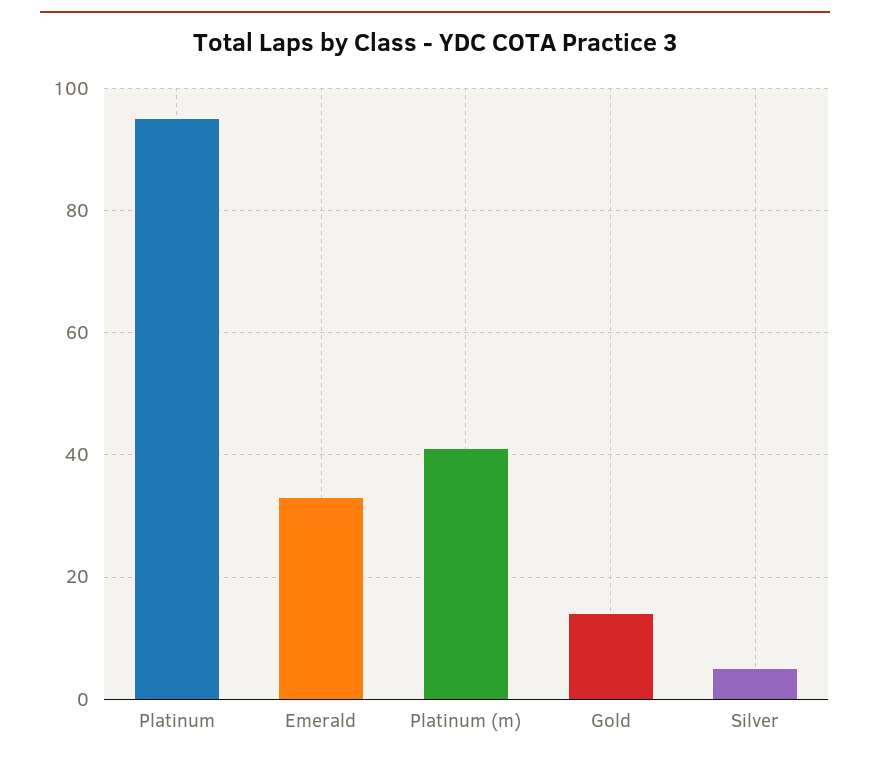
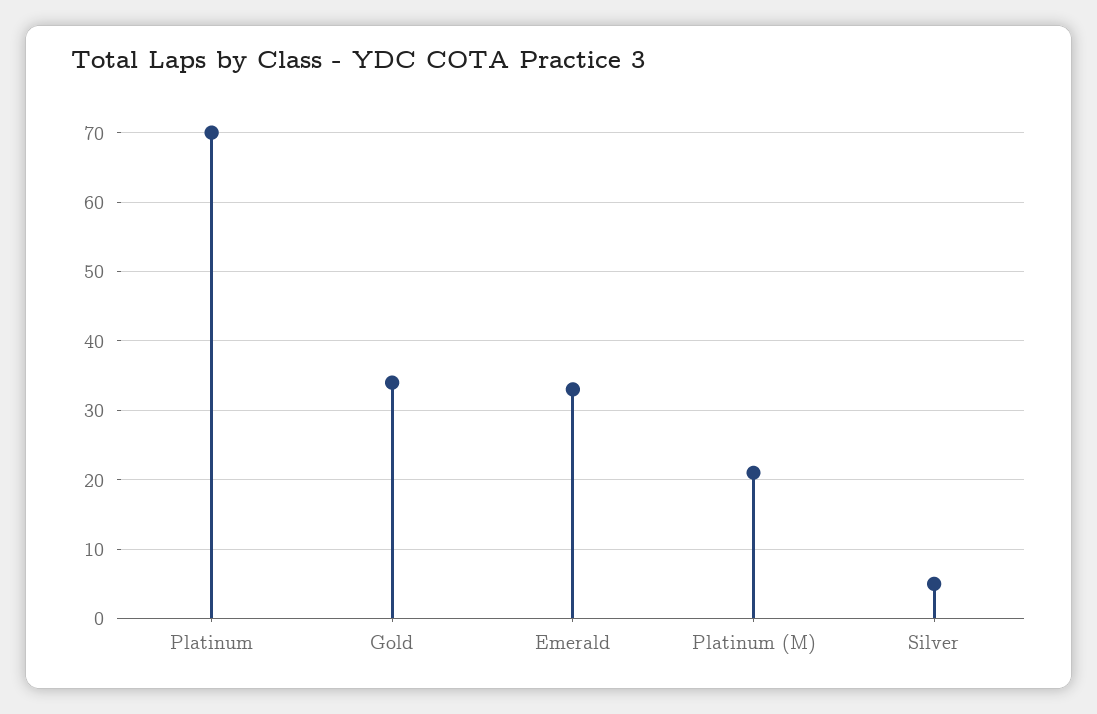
Platinum: 95 -> 70
Platinum (m): 40 -> 21
Gold: 15 -> 34

